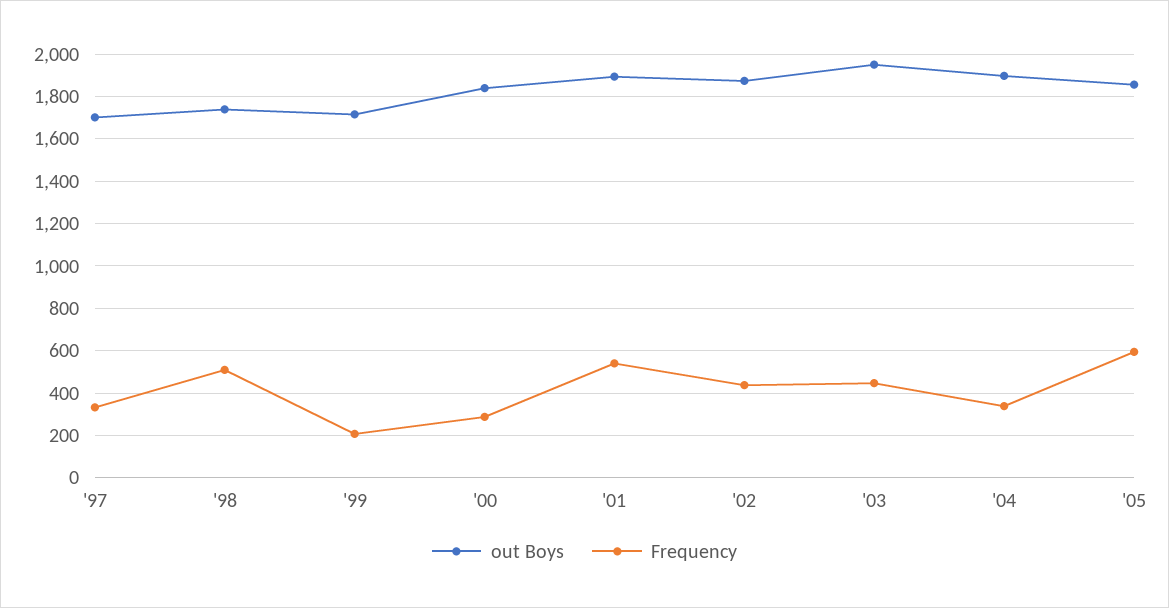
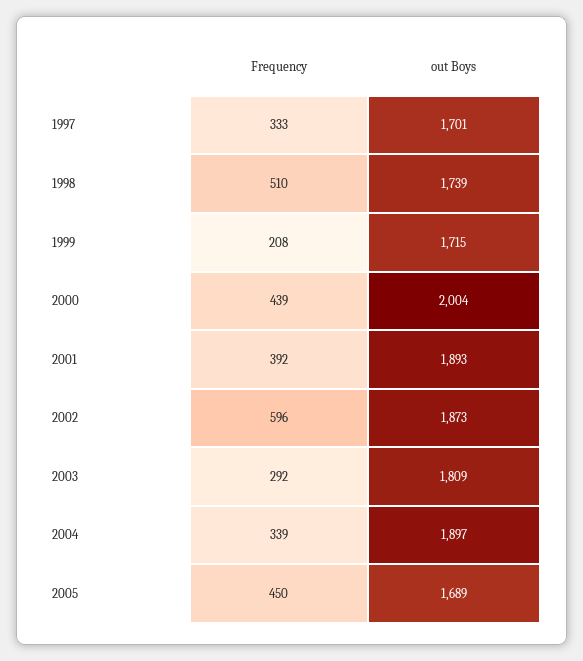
out Boys, '00: 1850 -> 2004
Frequency, '00: 300 -> 439
Frequency, '01: 550 -> 392
Frequency, '02: 450 -> 596
out Boys, '03: 1950 -> 1809
Frequency, '03: 450 -> 292
out Boys, '05: 1850 -> 1689
Frequency, '05: 600 -> 450

